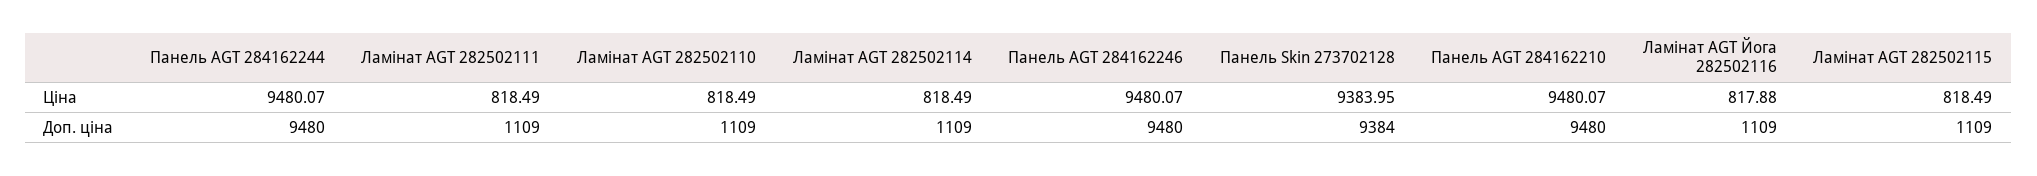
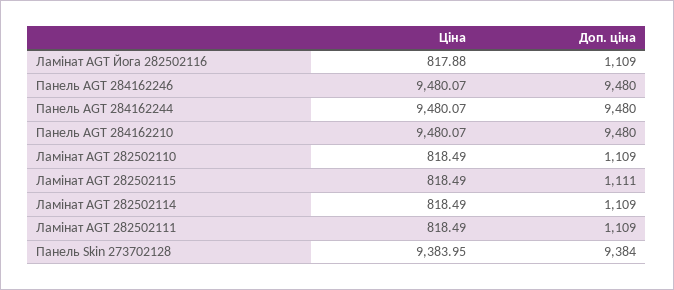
Ламінат AGT 282502115, Доп. ціна: 1109 -> 1111

